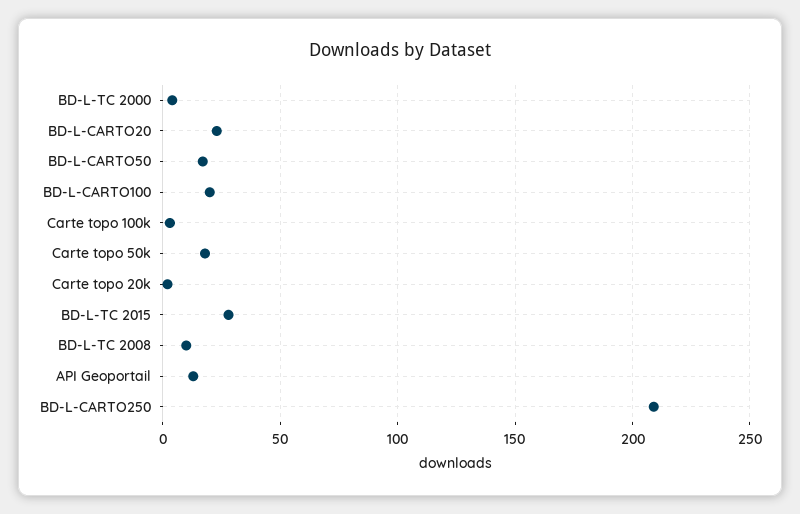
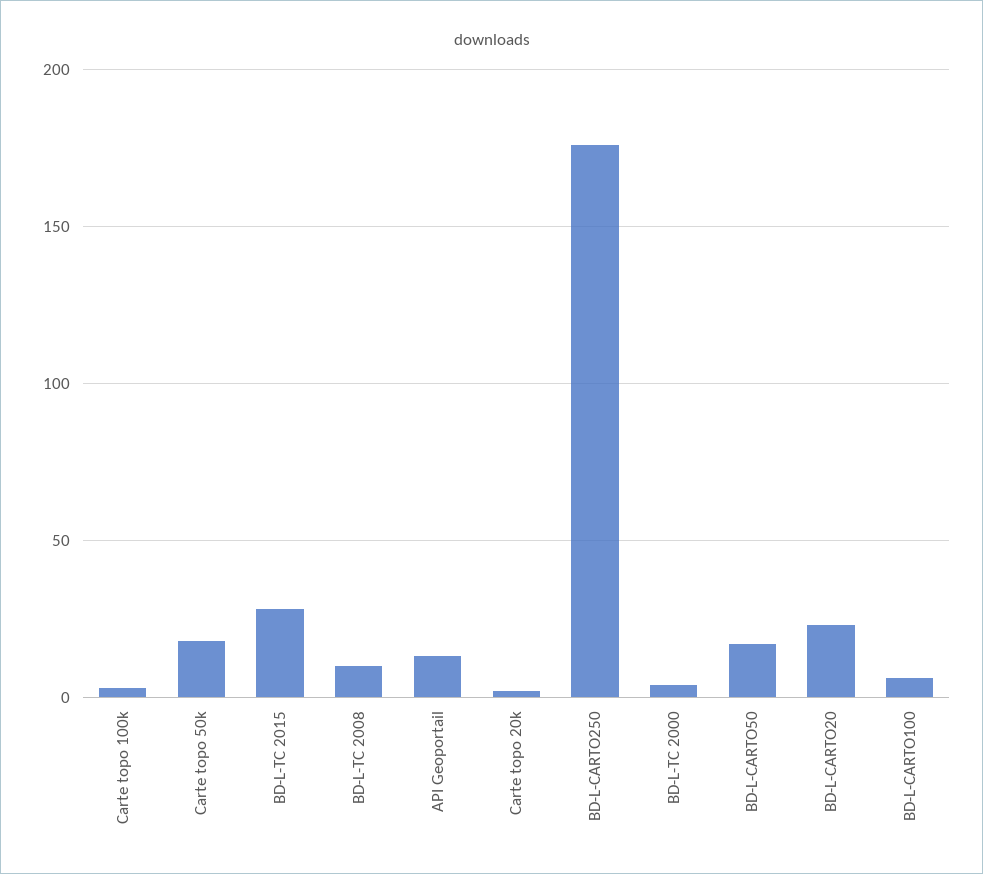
BD-L-CARTO100: 20 -> 5
BD-L-CARTO250: 210 -> 175

